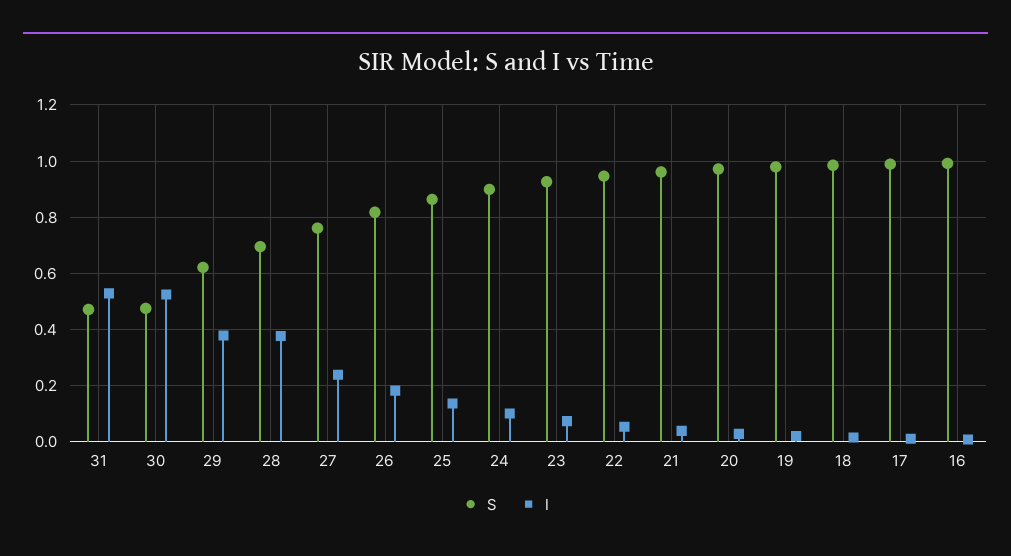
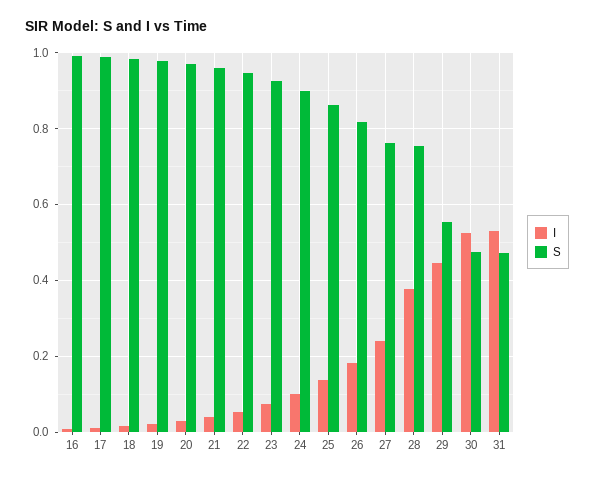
S, 29: 0.625 -> 0.56
I, 29: 0.375 -> 0.44
S, 28: 0.7 -> 0.76

